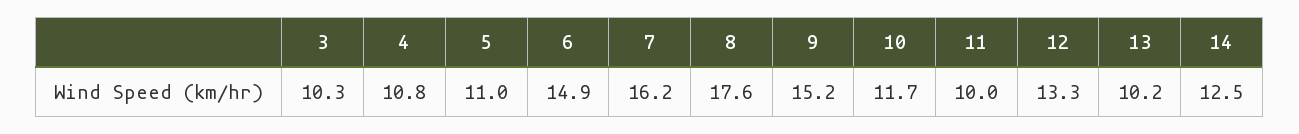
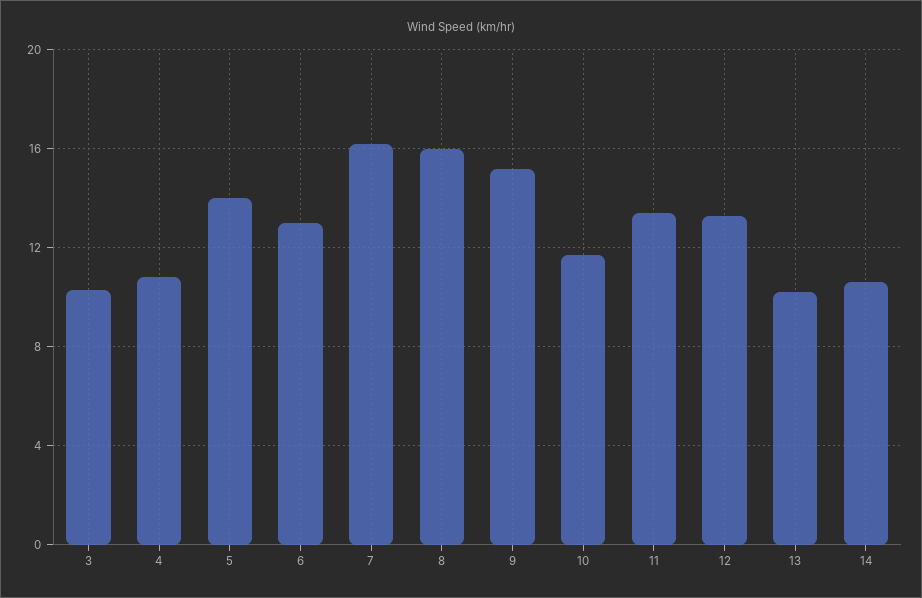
5: 11 -> 14
6: 14.9 -> 13
8: 17.6 -> 16
11: 10 -> 13.5
14: 12.5 -> 10.5

